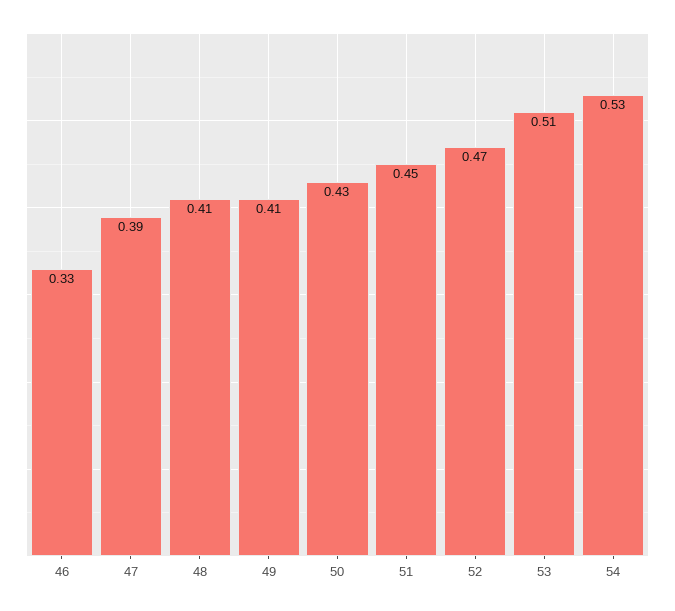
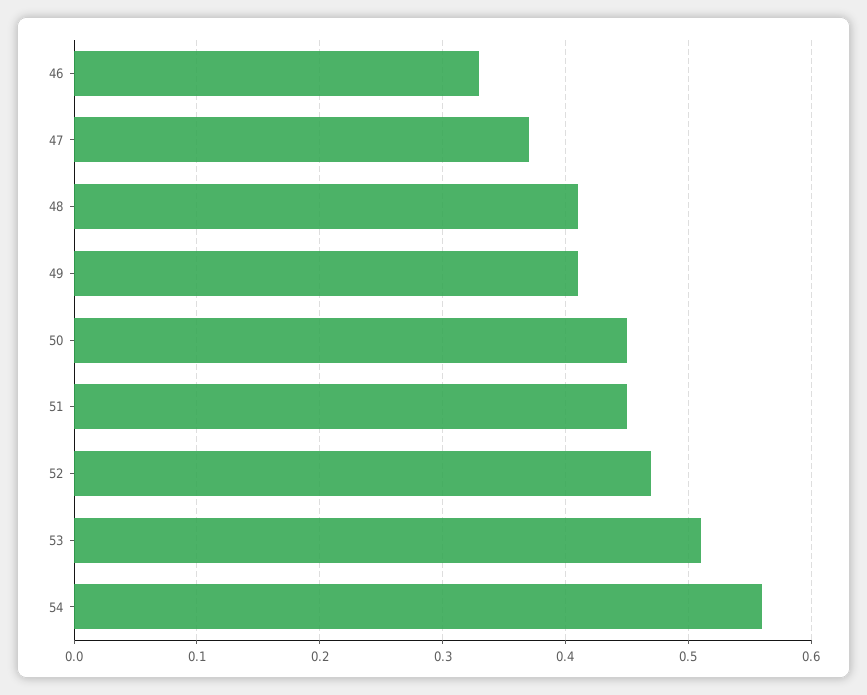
47: 0.39 -> 0.37
50: 0.43 -> 0.45
54: 0.53 -> 0.56

